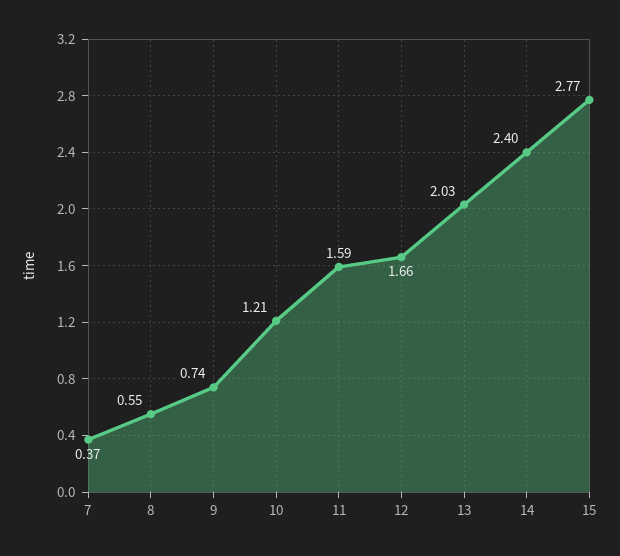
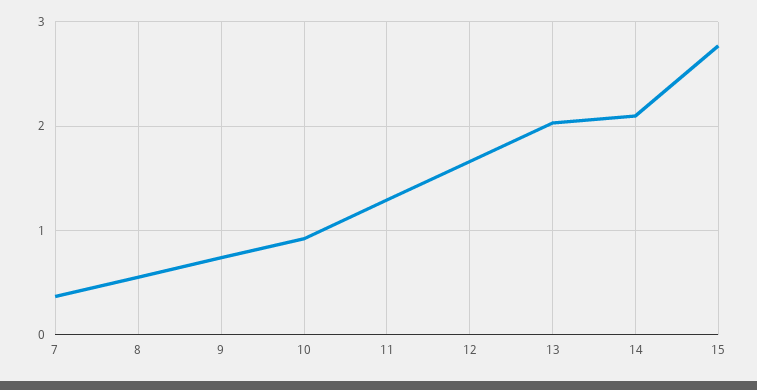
10: 1.21 -> 0.9
11: 1.59 -> 1.3
14: 2.4 -> 2.1

